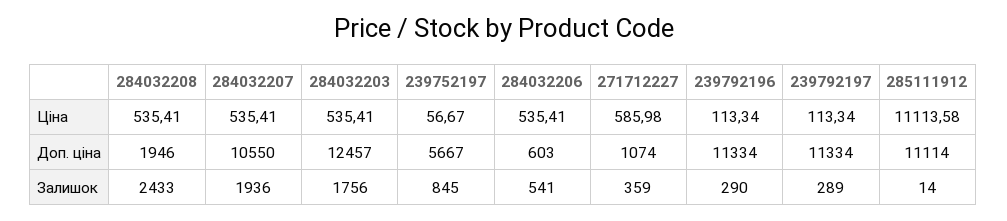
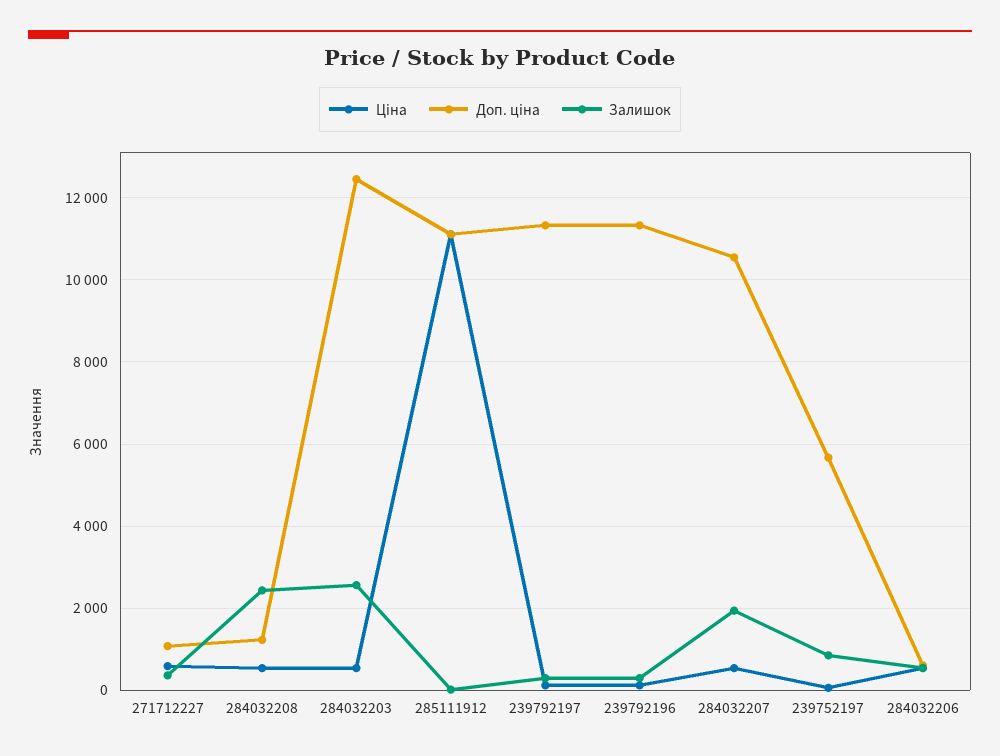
Доп. ціна, 284032208: 1946 -> 1200
Залишок, 284032203: 1756 -> 2600

